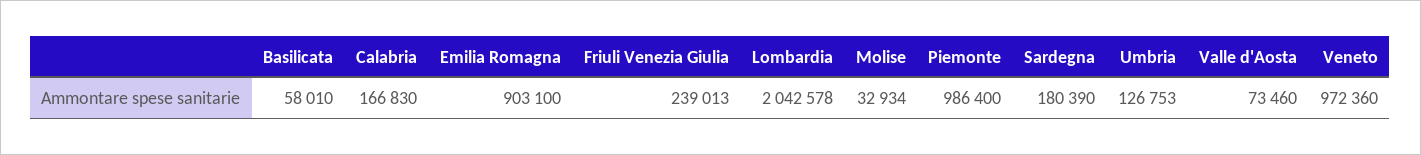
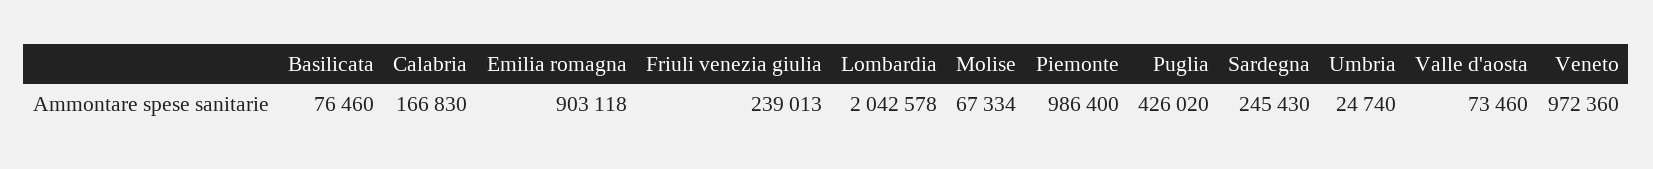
Basilicata: 58010 -> 76460
Emilia Romagna: 903100 -> 903118
Molise: 32934 -> 67334
Sardegna: 180390 -> 245430
Umbria: 126753 -> 24740
Puglia: none -> 426020

